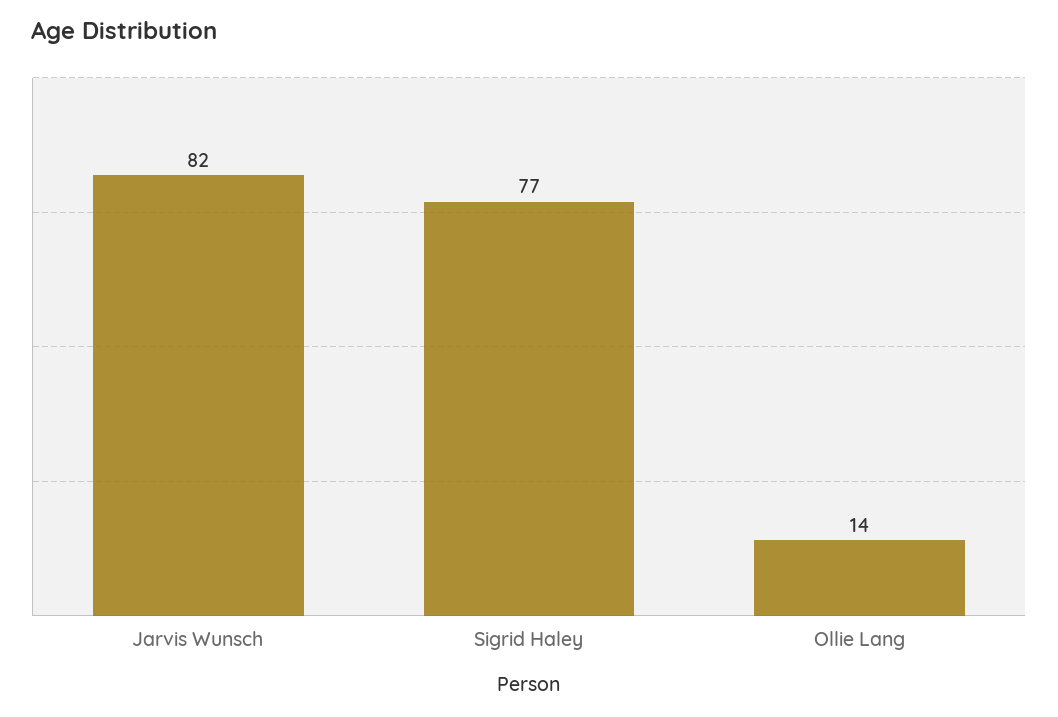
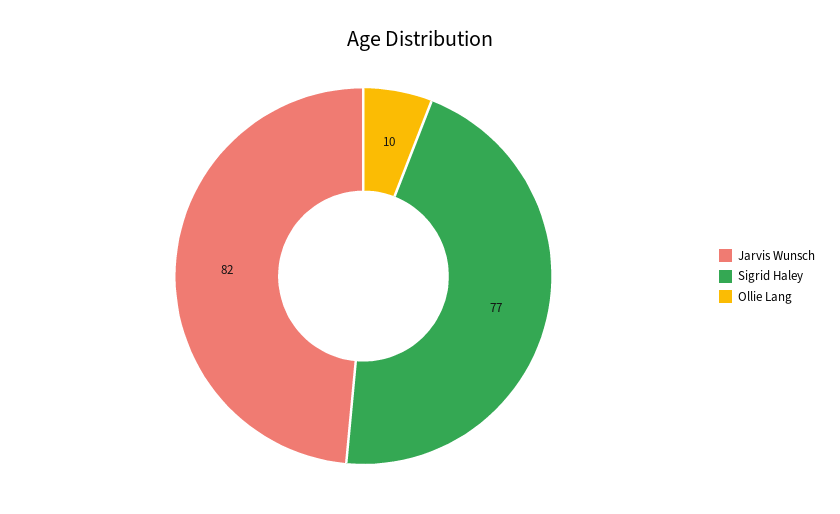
Ollie Lang: 14 -> 10

